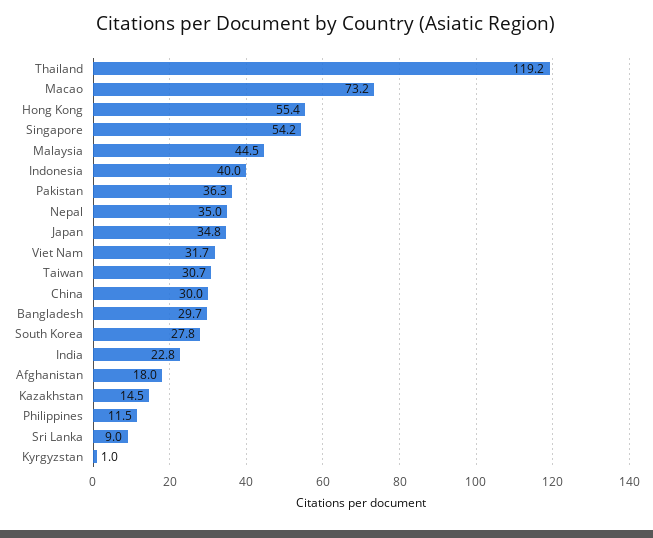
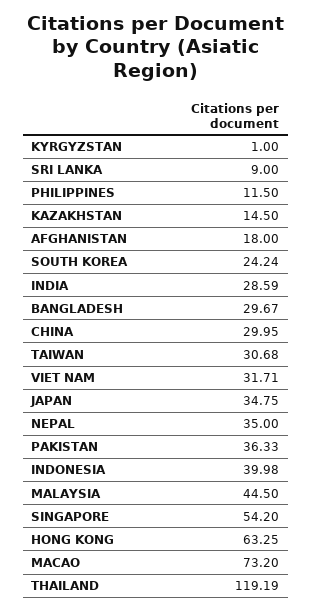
Hong Kong: 55.4 -> 63.25
South Korea: 27.8 -> 24.24
India: 22.8 -> 28.59

